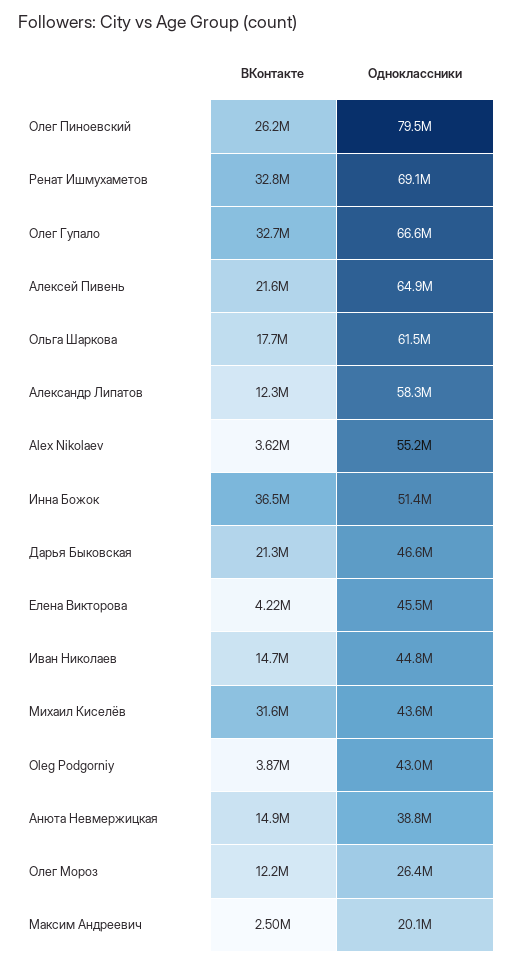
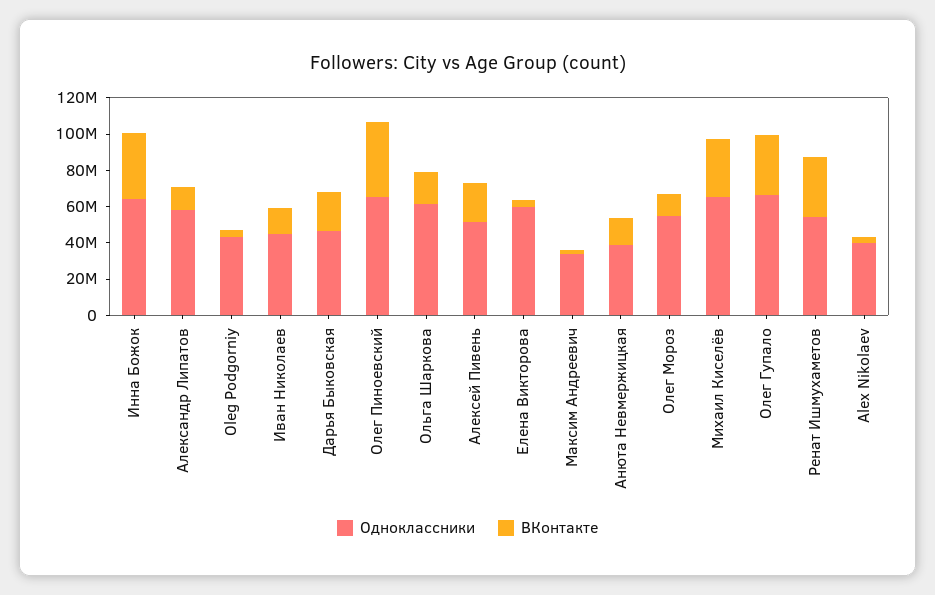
ВКонтакте, Олег Пиноевский: 26200000 -> 40000000
Одноклассники, Олег Пиноевский: 79500000 -> 65000000
Одноклассники, Ренат Ишмухаметов: 69100000 -> 55000000
Одноклассники, Алексей Пивень: 64900000 -> 50000000
Одноклассники, Alex Nikolaev: 55200000 -> 40000000
Одноклассники, Инна Божок: 51400000 -> 65000000
Одноклассники, Елена Викторова: 45500000 -> 60000000
Одноклассники, Михаил Киселёв: 43600000 -> 65000000
Одноклассники, Олег Мороз: 26400000 -> 55000000
Одноклассники, Максим Андреевич: 20100000 -> 35000000

